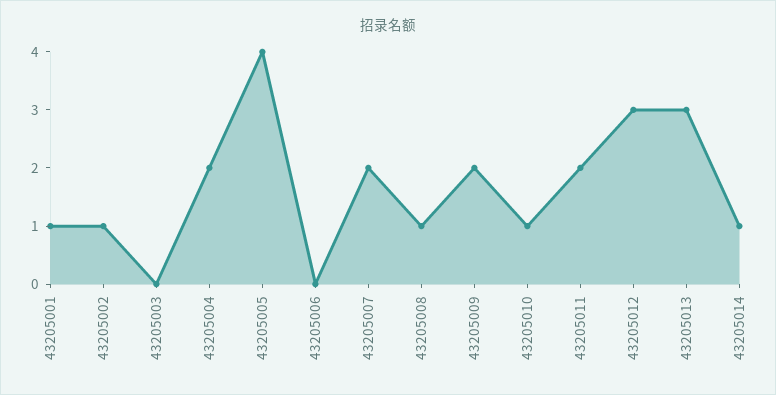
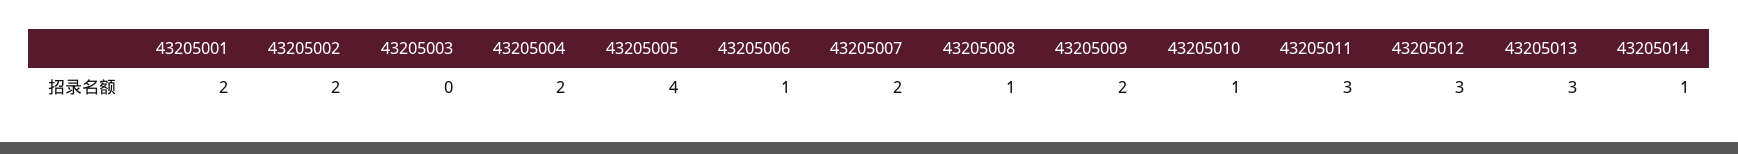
43205001: 1 -> 2
43205002: 1 -> 2
43205006: 0 -> 1
43205011: 2 -> 3

